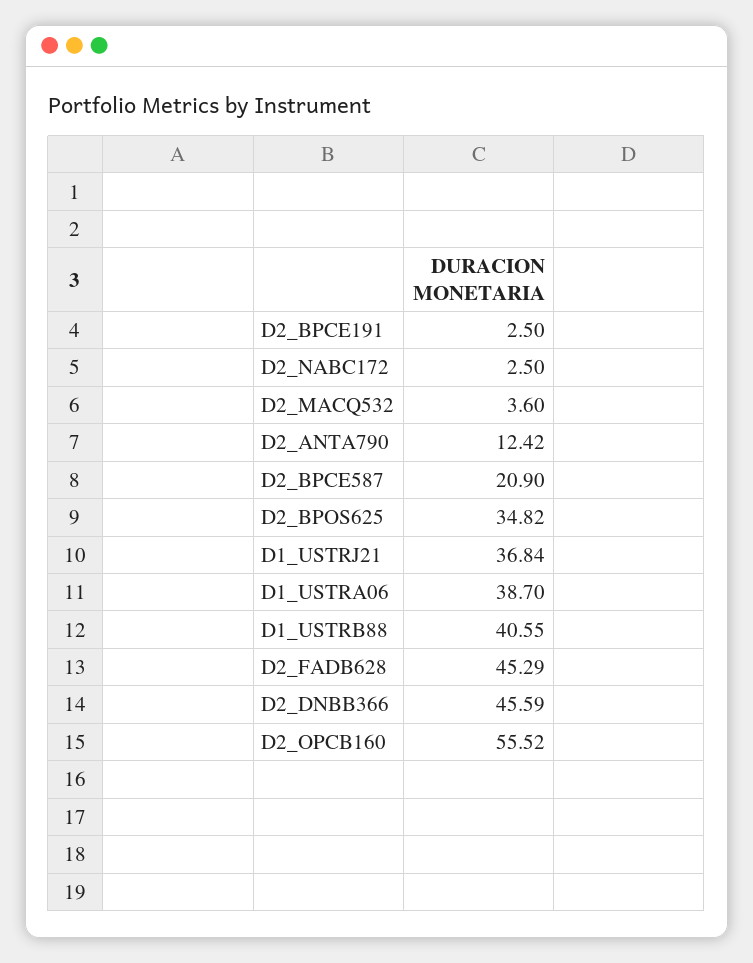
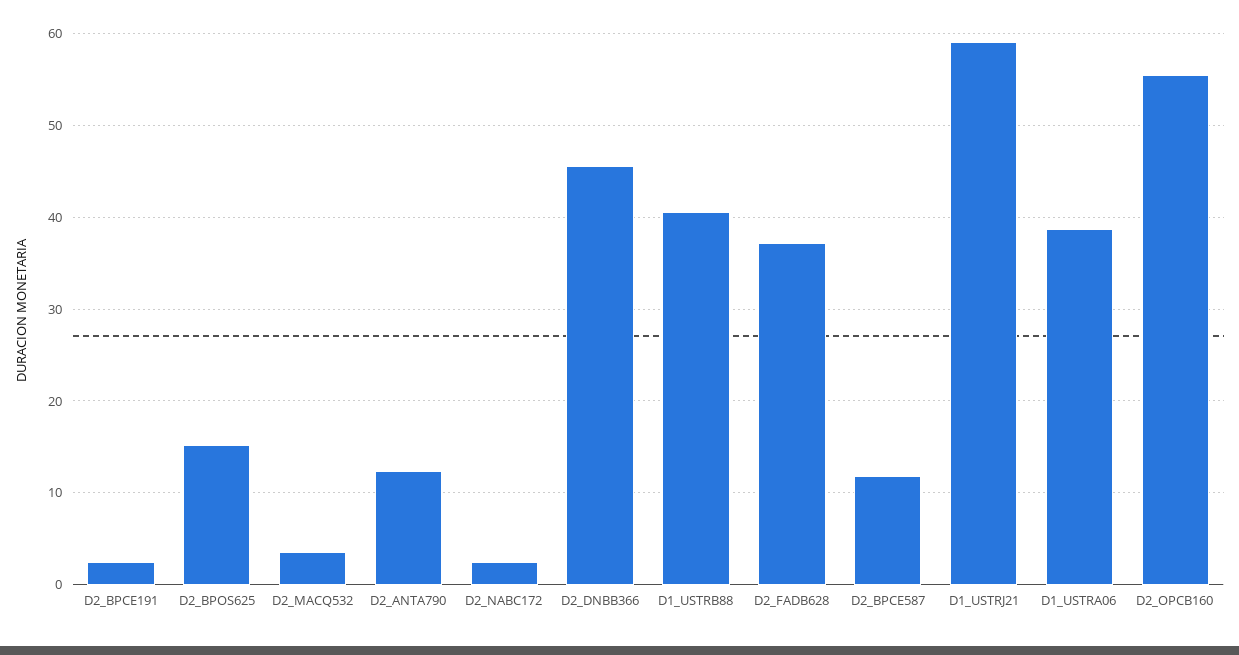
D2_BPCE587: 20.9 -> 12
D2_BPOS625: 34.82 -> 15
D1_USTRJ21: 36.84 -> 59
D2_FADB628: 45.29 -> 37

